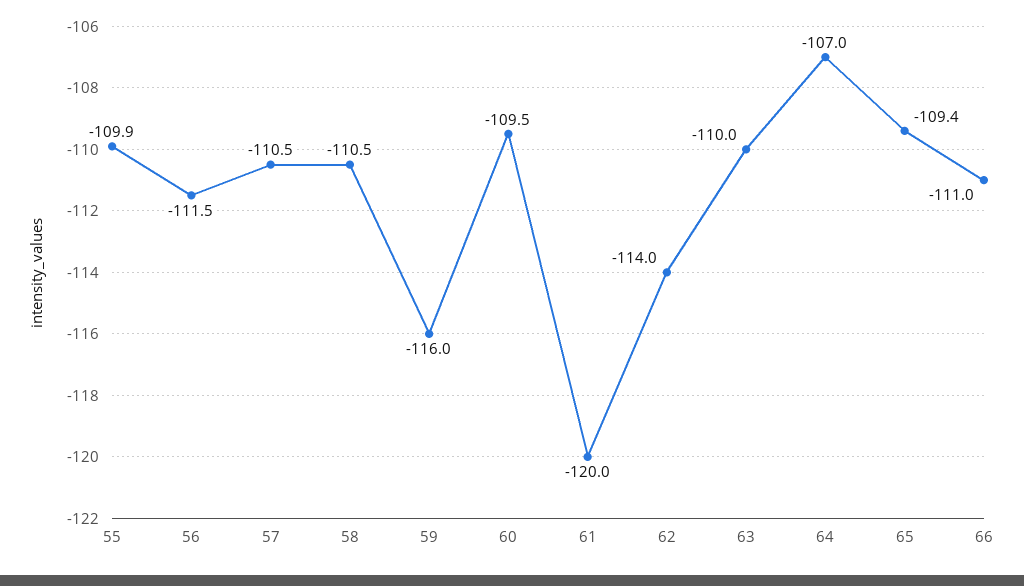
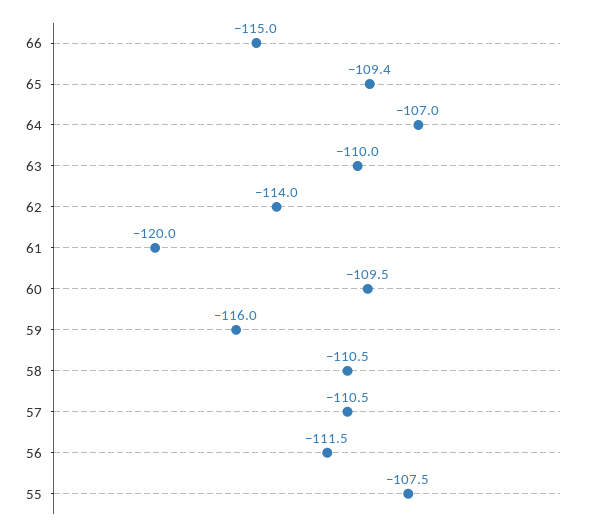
55: -109.9 -> -107.5
66: -111 -> -115

